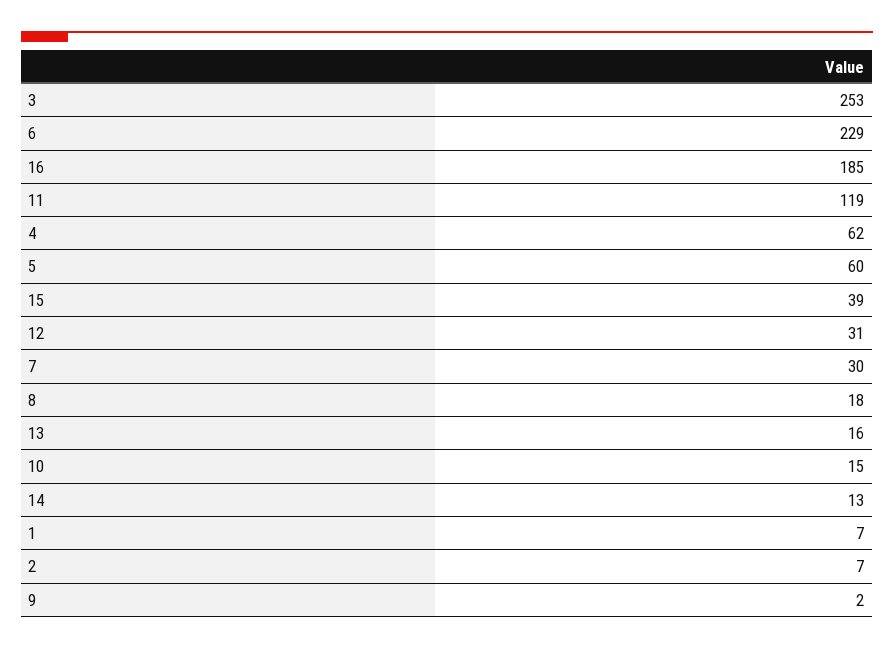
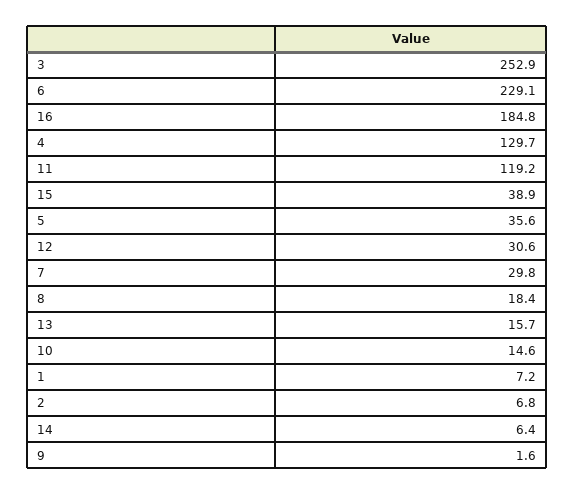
4: 62 -> 129.7
5: 60 -> 35.6
14: 13 -> 6.4

